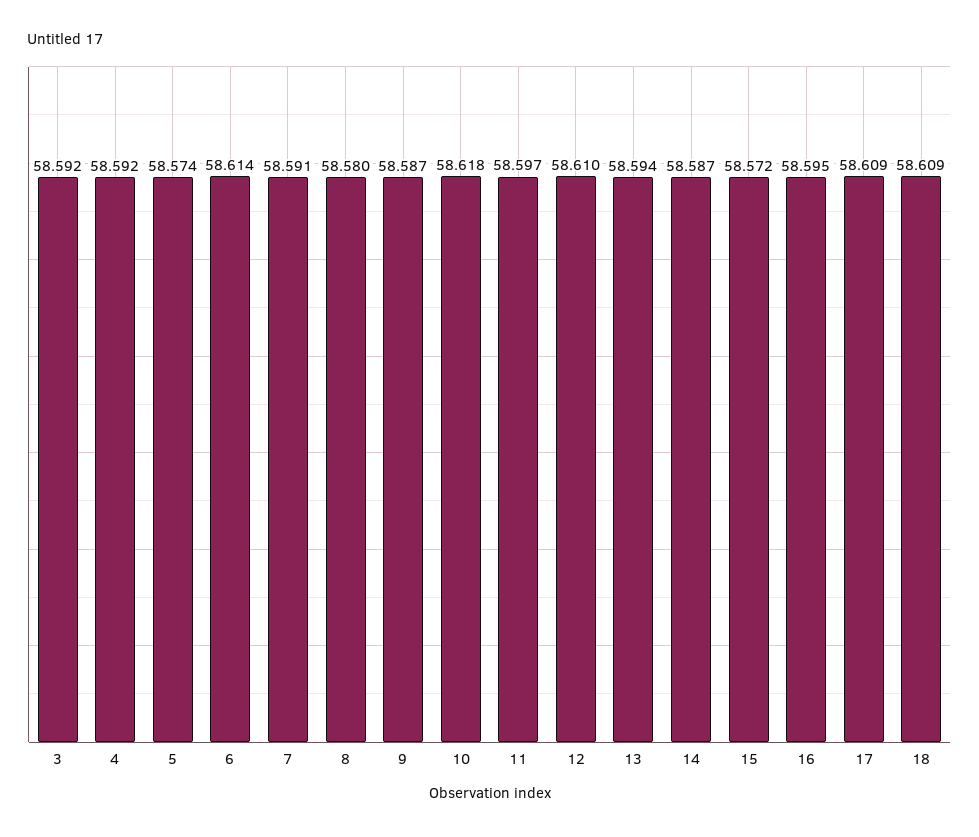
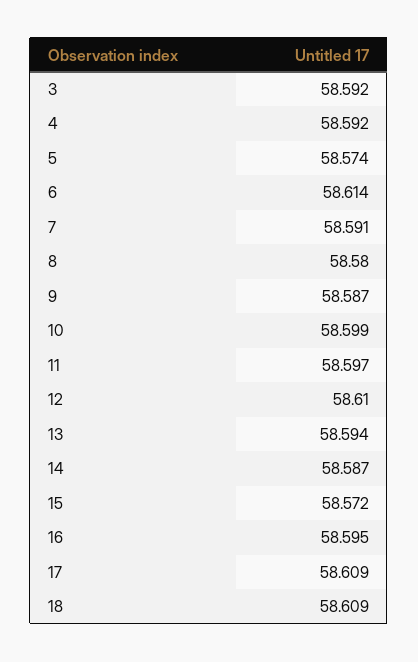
10: 58.618 -> 58.599

